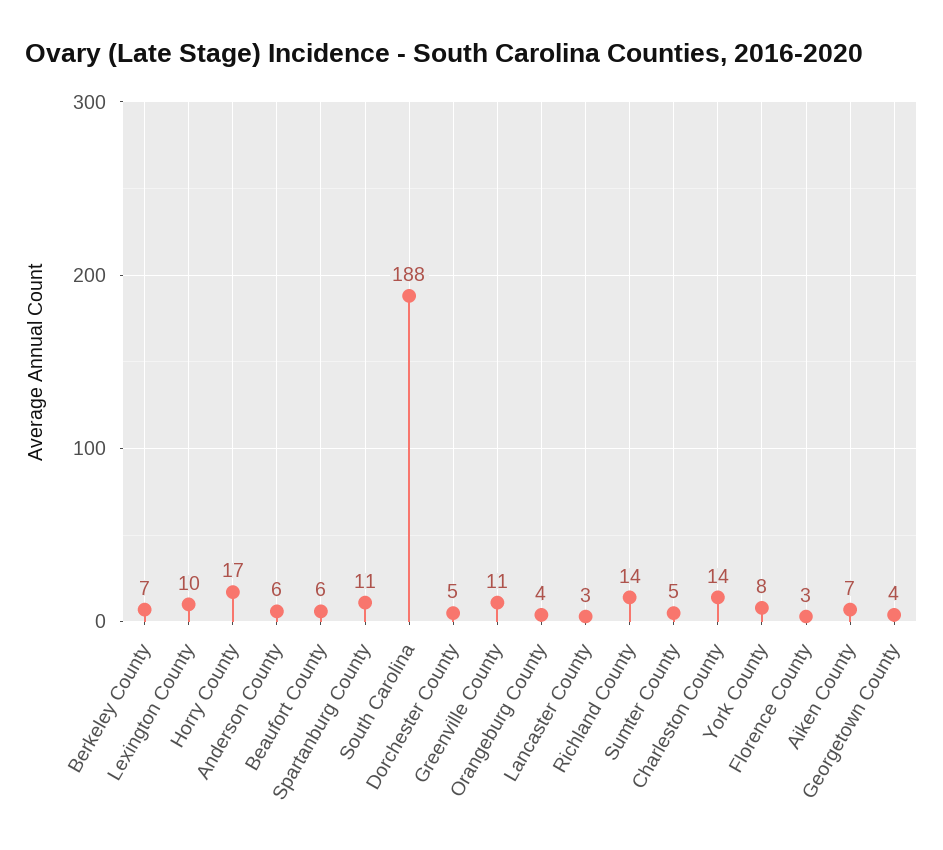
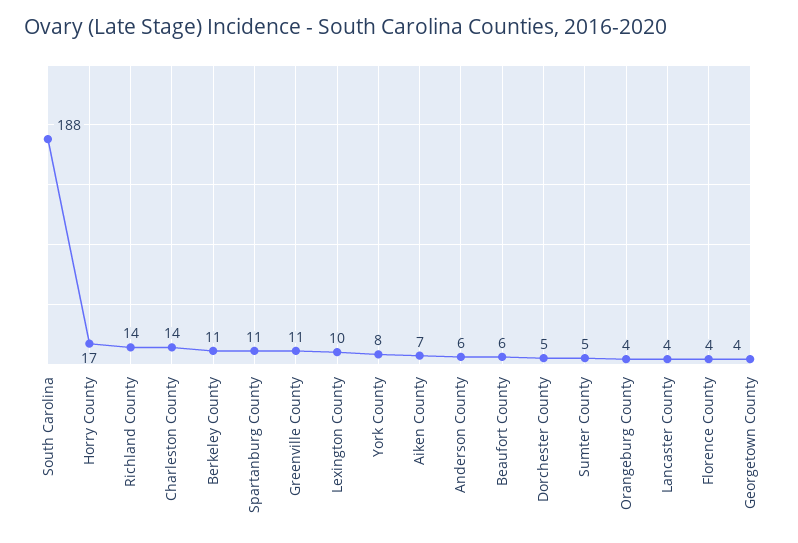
Berkeley County: 7 -> 11
Lancaster County: 3 -> 4
Florence County: 3 -> 4

